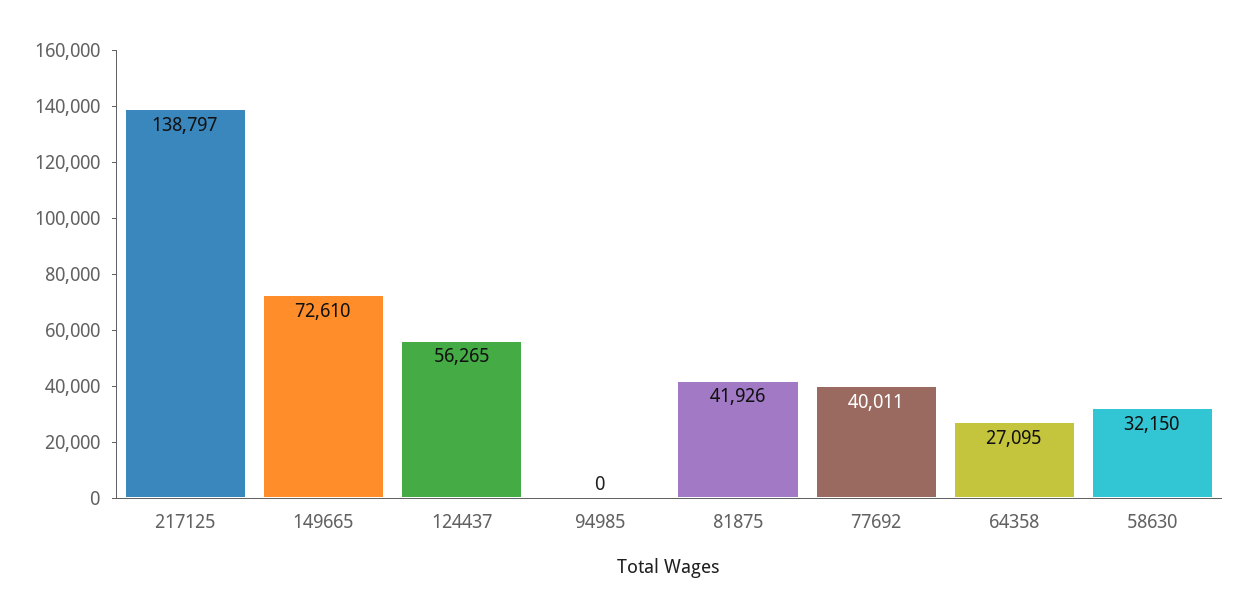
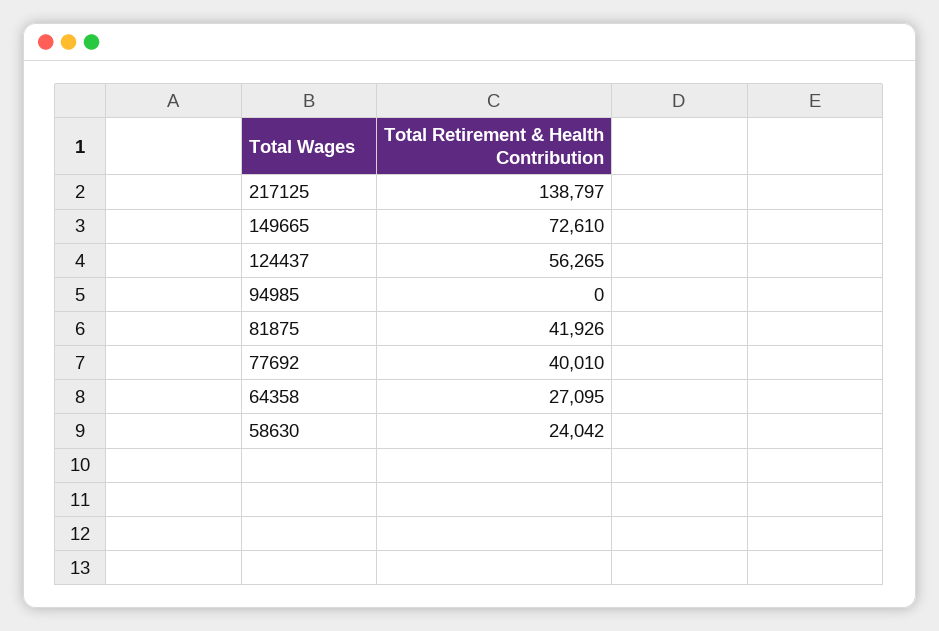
77692: 40011 -> 40010
58630: 32150 -> 24042

